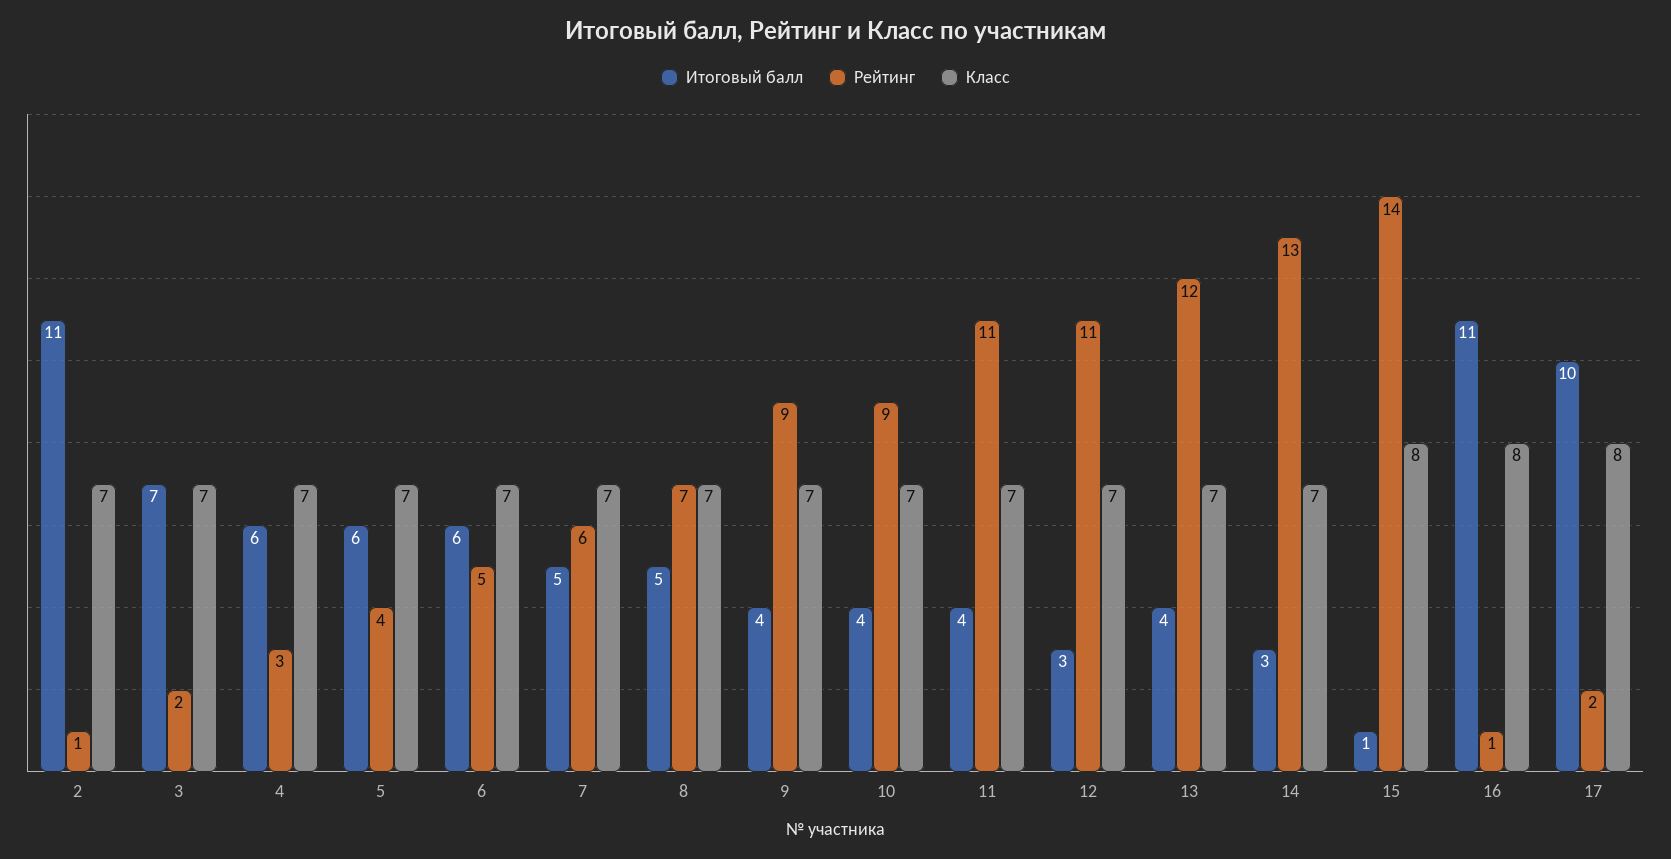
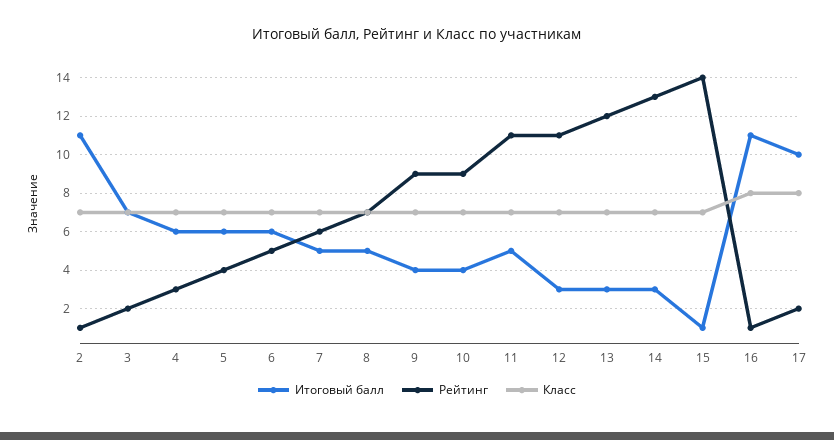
Итоговый балл, 11: 4 -> 5
Итоговый балл, 13: 4 -> 3
Класс, 15: 8 -> 7

